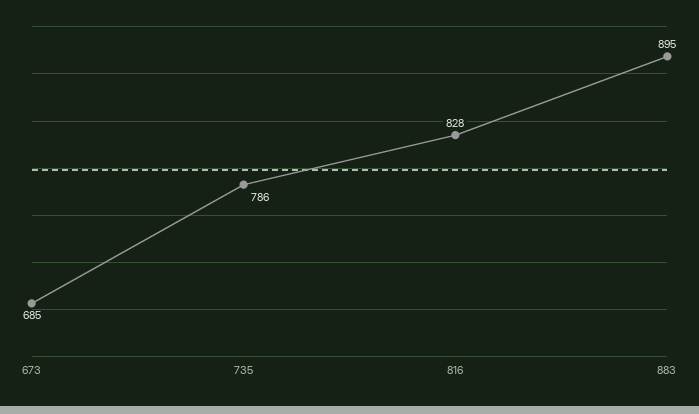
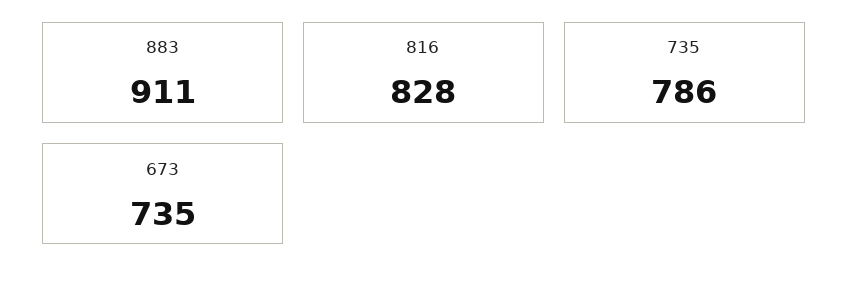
673: 685 -> 735
883: 895 -> 911

